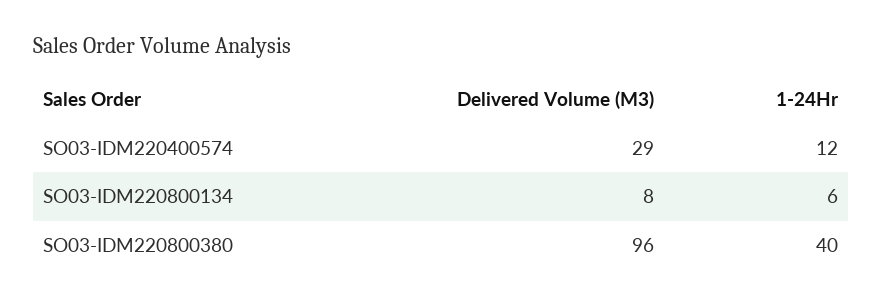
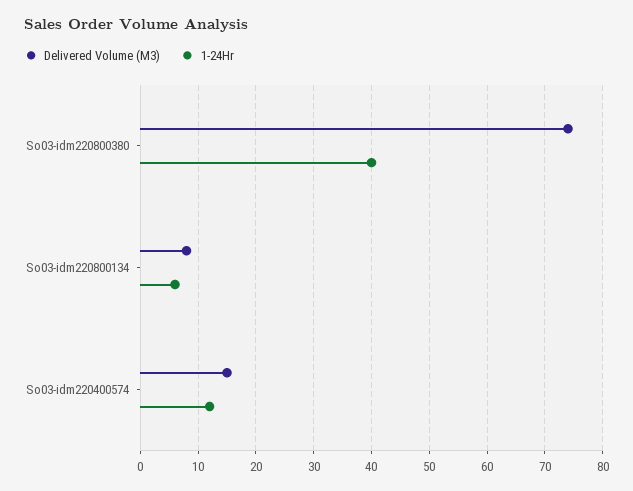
Delivered Volume (M3), SO03-IDM220400574: 29 -> 15
Delivered Volume (M3), SO03-IDM220800380: 96 -> 75

